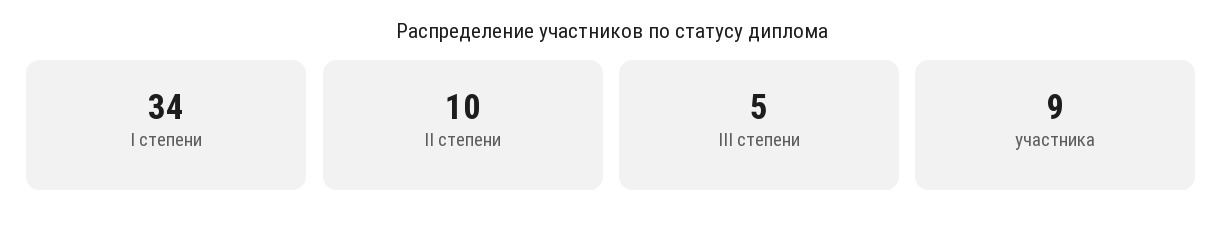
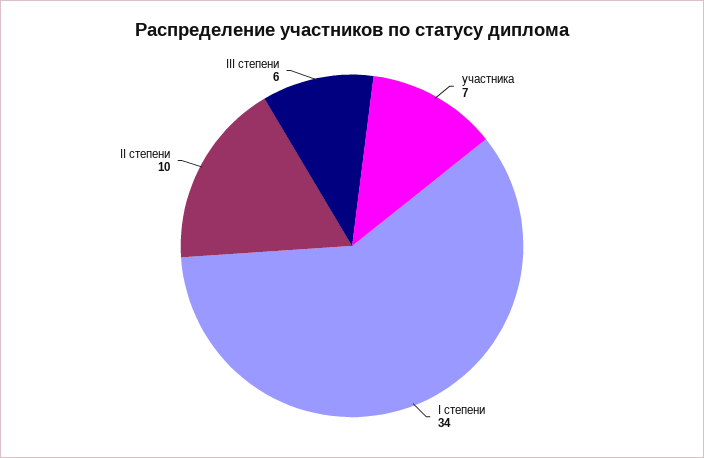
III степени: 5 -> 6
участника: 9 -> 7

